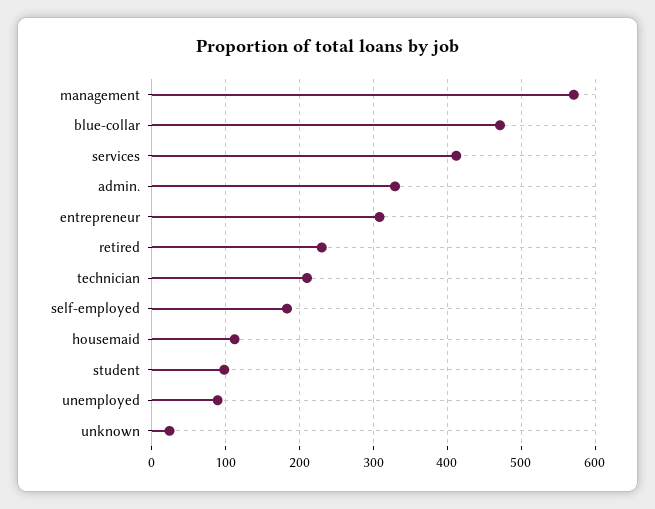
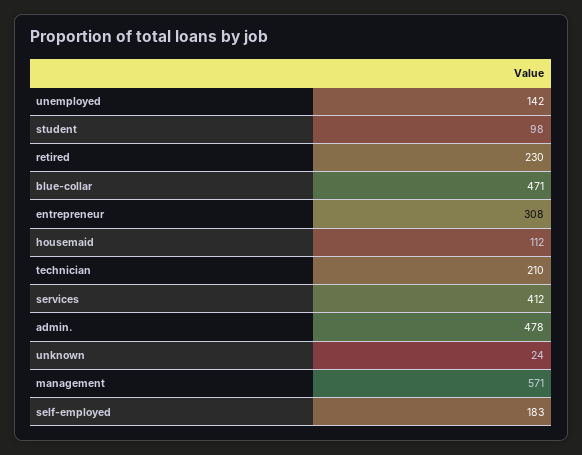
admin.: 330 -> 478
unemployed: 90 -> 142

